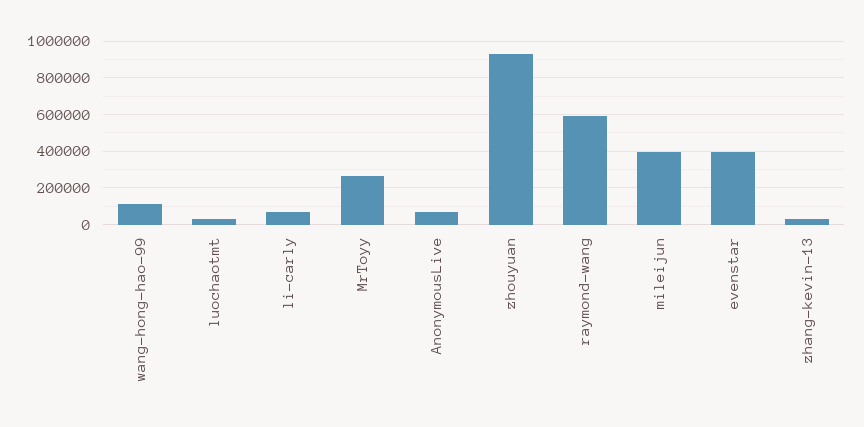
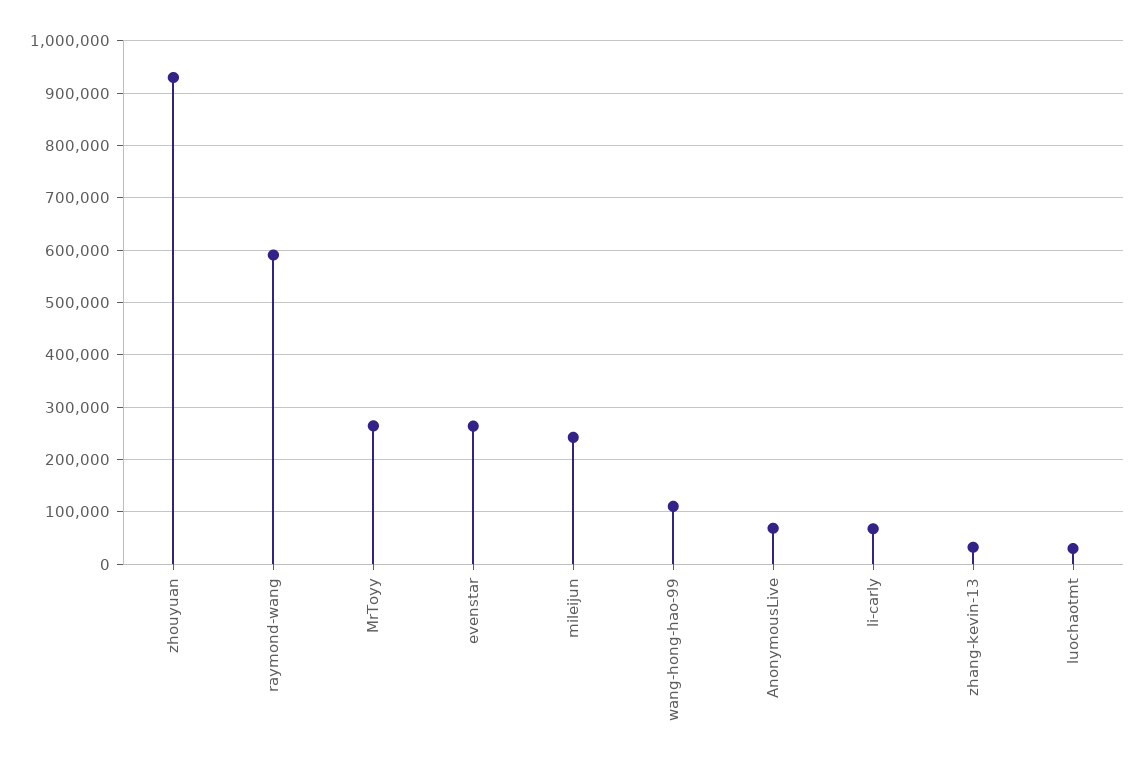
mileijun: 400000 -> 240000
evenstar: 400000 -> 260000

